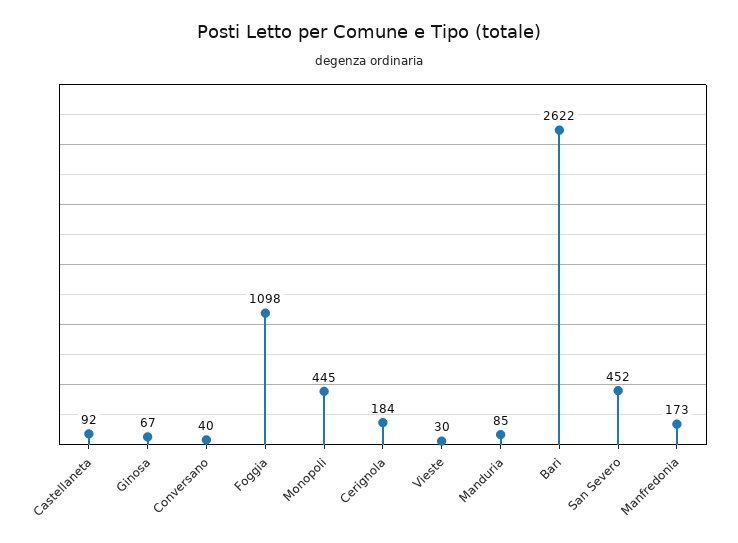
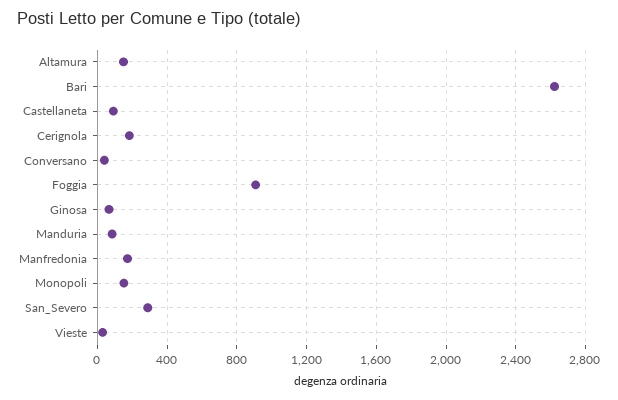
Foggia: 1098 -> 900
Monopoli: 445 -> 150
San Severo: 452 -> 300
Altamura: none -> 150

